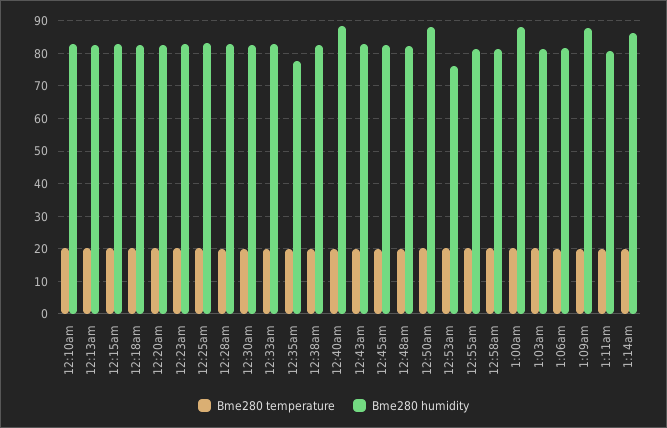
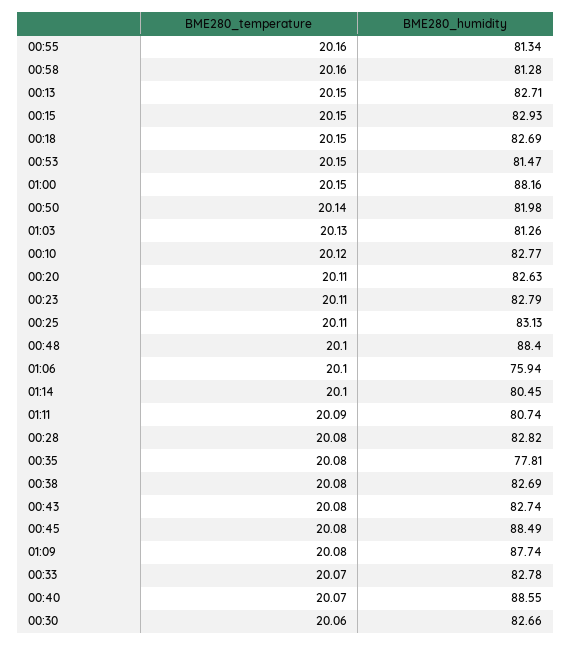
Bme280 humidity, 12:45am: 82 -> 88.49
Bme280 humidity, 12:48am: 82 -> 88.4
Bme280 humidity, 12:50am: 88 -> 81.98
Bme280 humidity, 12:53am: 76 -> 81.47
Bme280 humidity, 1:06am: 82 -> 75.94
Bme280 humidity, 1:14am: 86 -> 80.45

